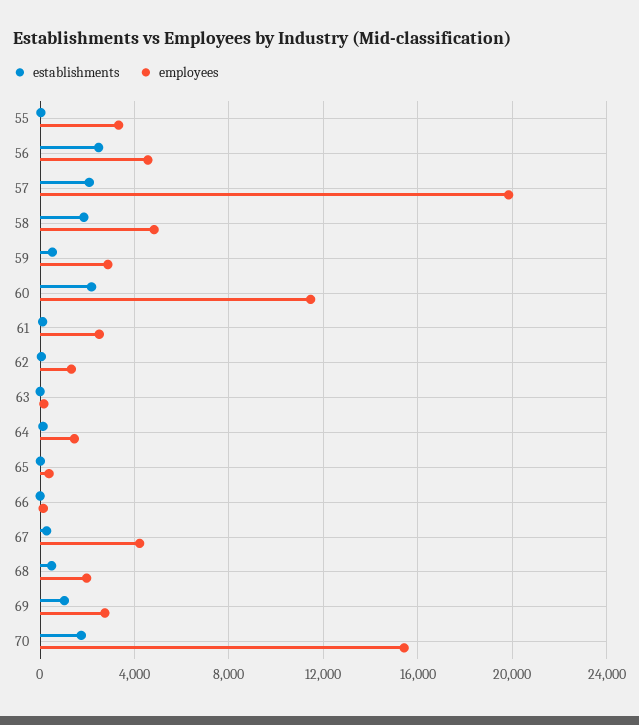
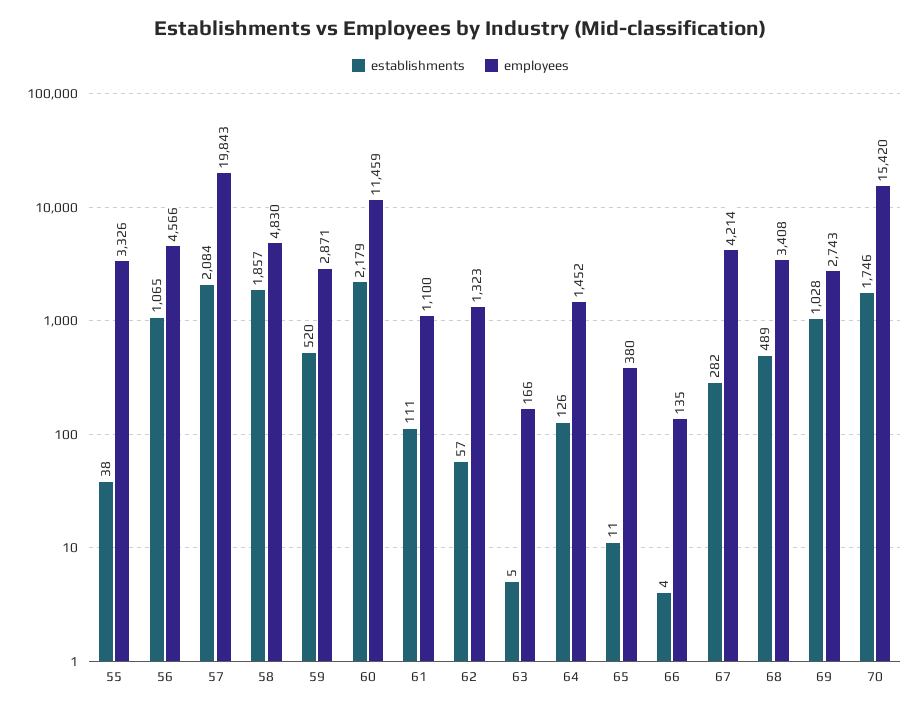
establishments, 56: 2500 -> 1065
employees, 61: 2500 -> 1100
employees, 68: 2000 -> 3408

